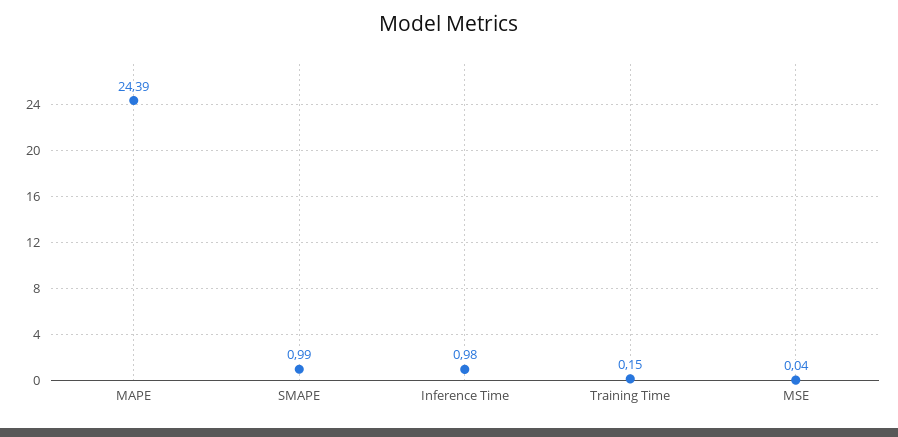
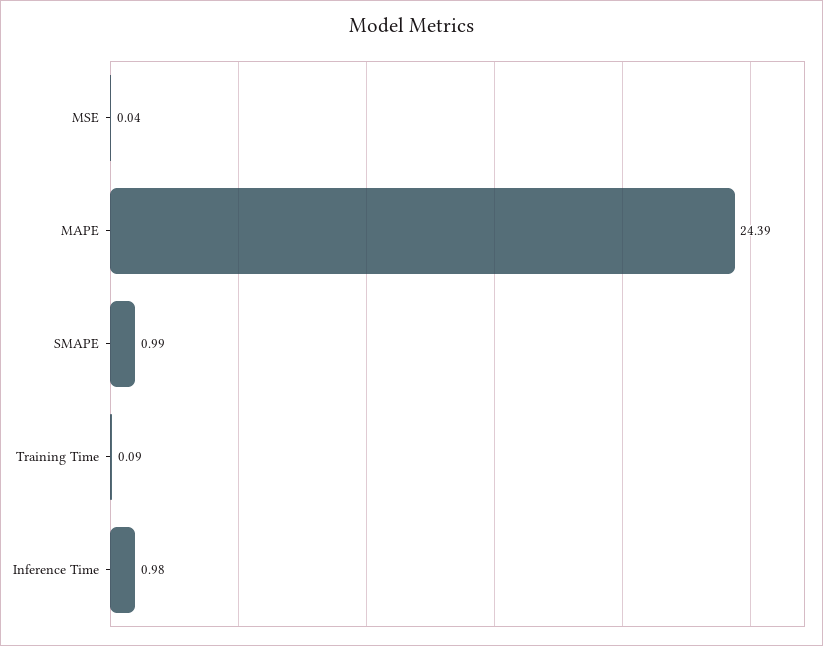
Training Time: 0.15 -> 0.09

